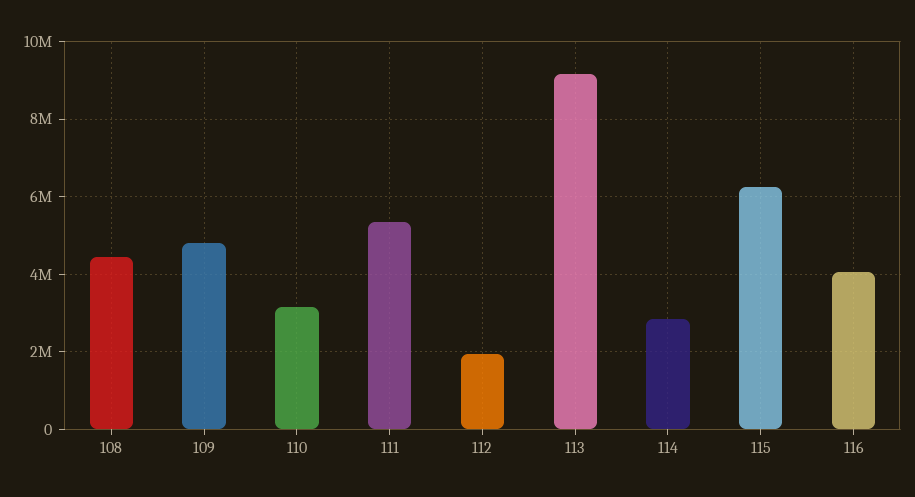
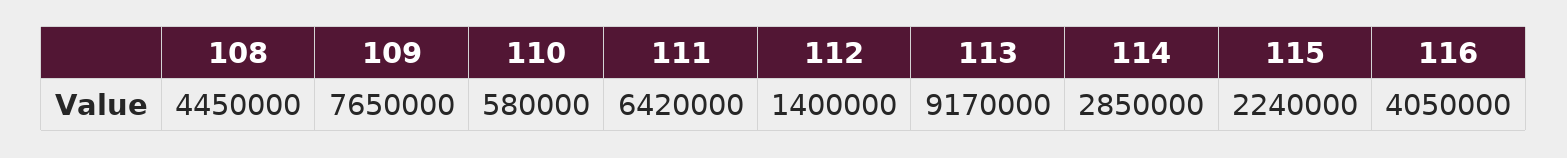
109: 4800000 -> 7650000
110: 3200000 -> 580000
111: 5400000 -> 6420000
112: 2000000 -> 1400000
115: 6200000 -> 2240000

